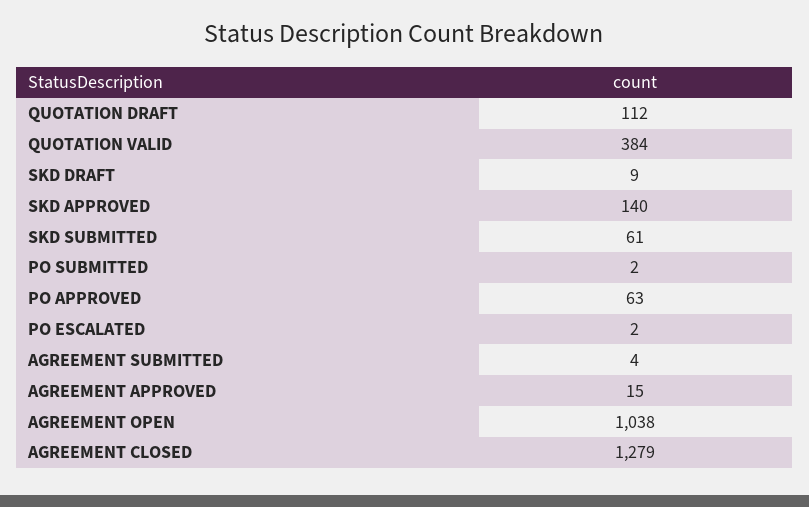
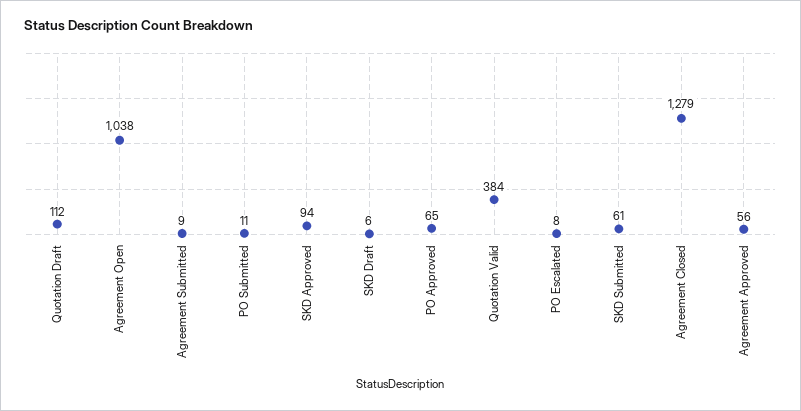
SKD DRAFT: 9 -> 6
SKD APPROVED: 140 -> 94
PO SUBMITTED: 2 -> 11
PO APPROVED: 63 -> 65
PO ESCALATED: 2 -> 8
AGREEMENT SUBMITTED: 4 -> 9
AGREEMENT APPROVED: 15 -> 56

